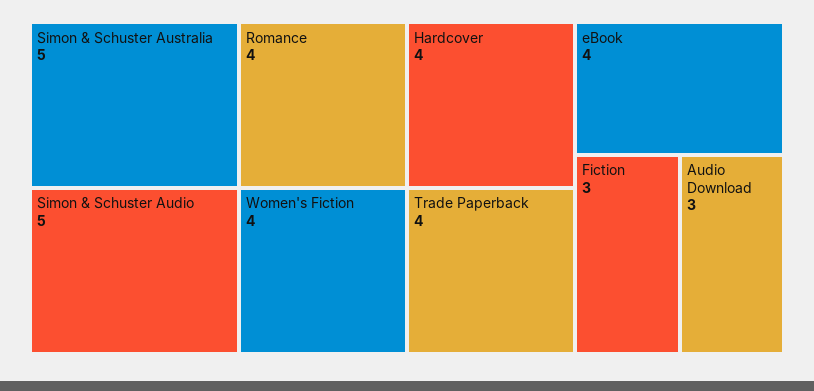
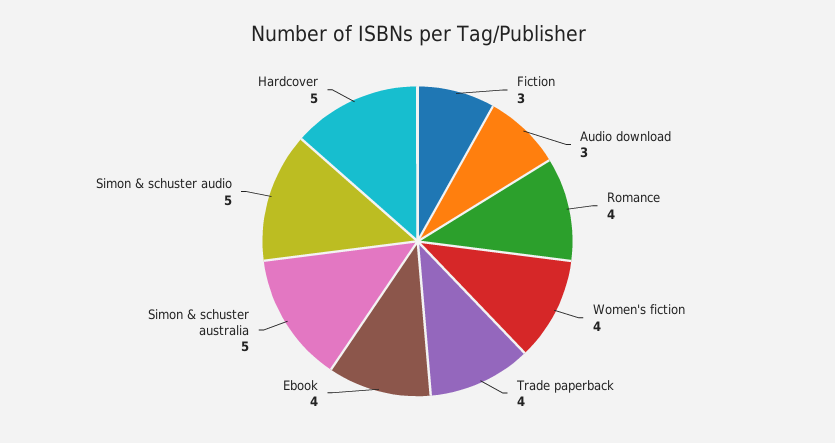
Hardcover: 4 -> 5

